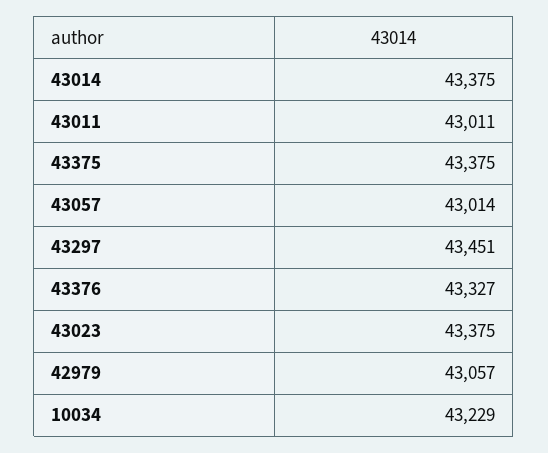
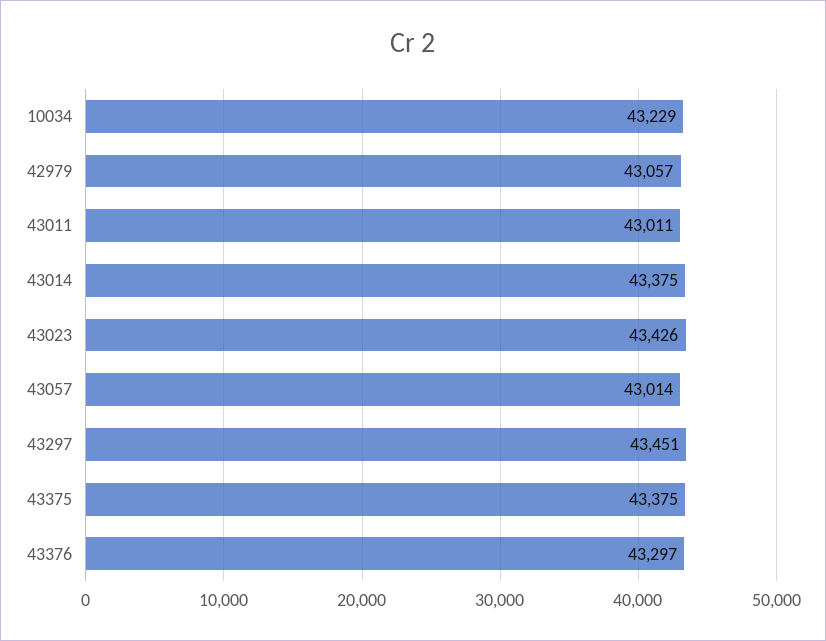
43376: 43327 -> 43297
43023: 43375 -> 43426

